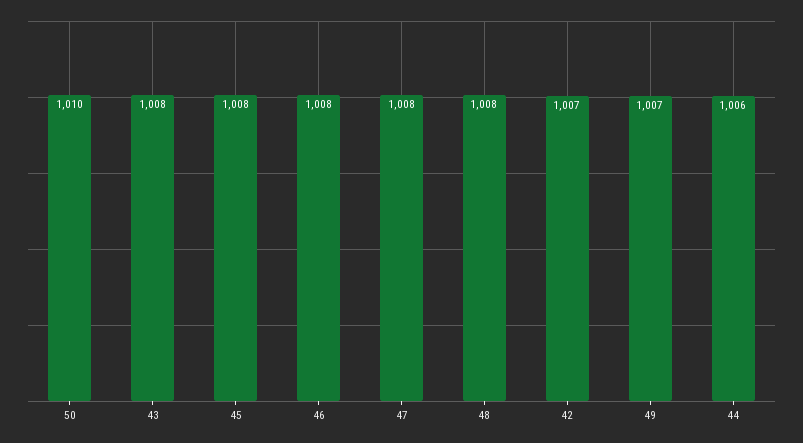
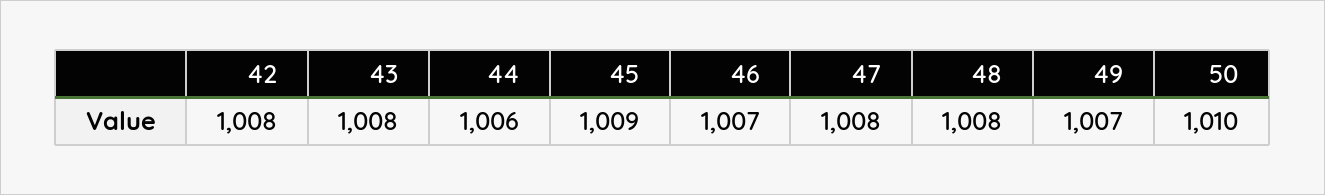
45: 1008 -> 1009
46: 1008 -> 1007
42: 1007 -> 1008

